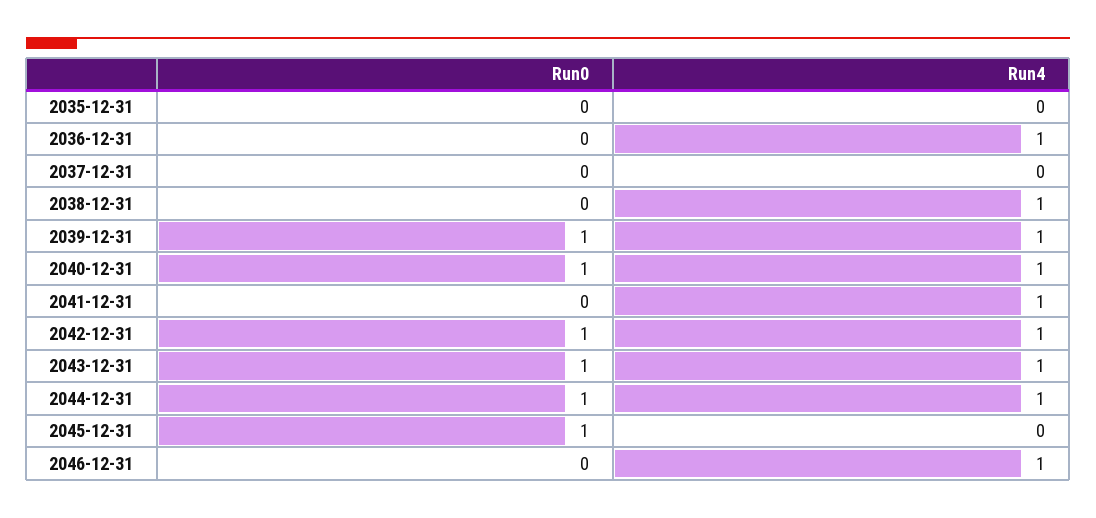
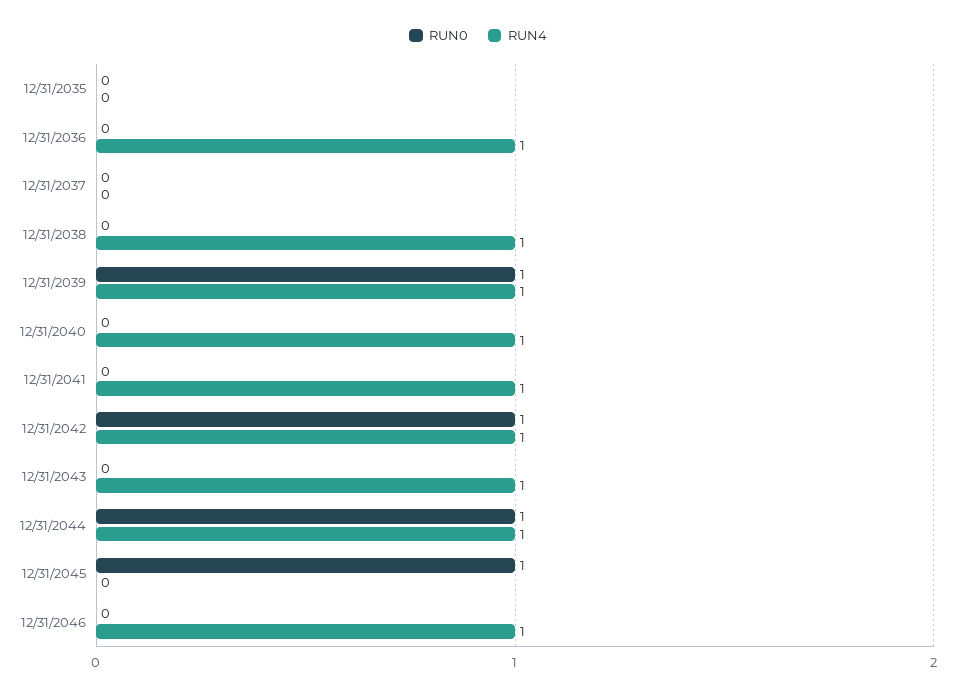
Run0, 2040-12-31: 1 -> 0
Run0, 2043-12-31: 1 -> 0

